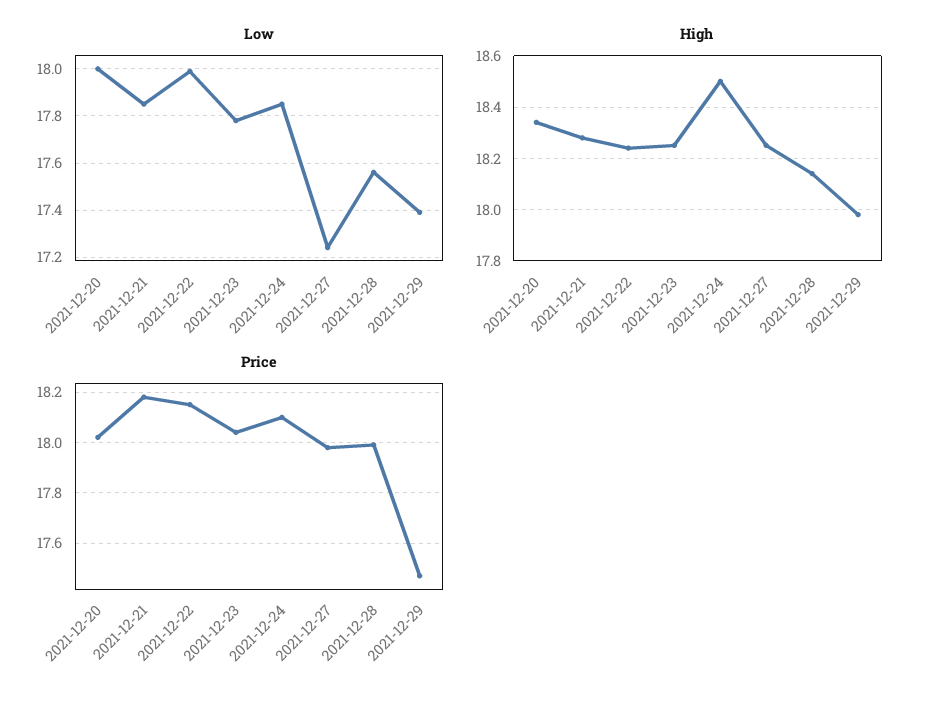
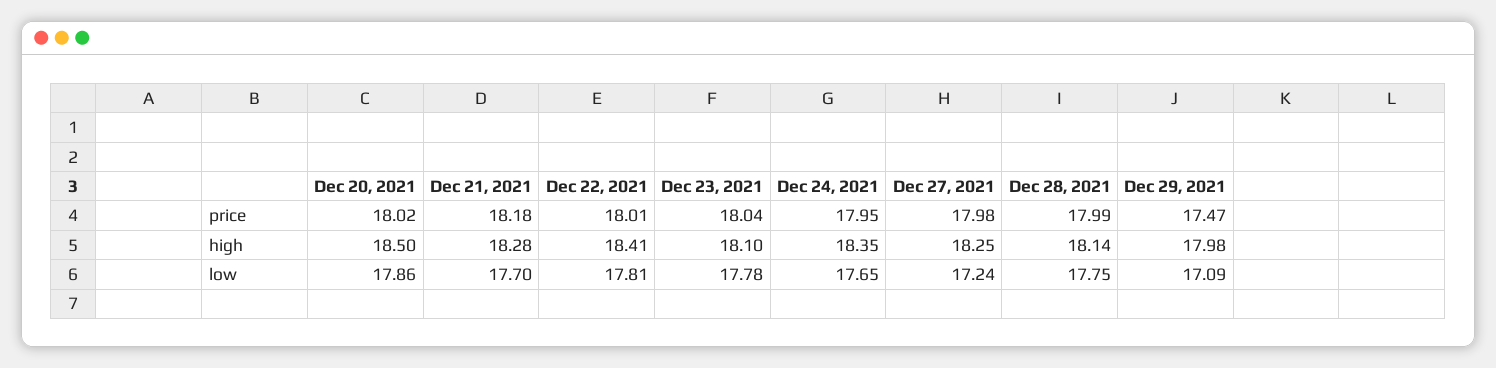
Low, 2021-12-20: 18 -> 17.86
Low, 2021-12-21: 17.85 -> 17.7
Low, 2021-12-22: 18 -> 17.81
Low, 2021-12-24: 17.85 -> 17.65
Low, 2021-12-28: 17.55 -> 17.75
Low, 2021-12-29: 17.4 -> 17.09
High, 2021-12-20: 18.35 -> 18.5
High, 2021-12-22: 18.25 -> 18.41
High, 2021-12-23: 18.25 -> 18.1
High, 2021-12-24: 18.5 -> 18.35
Price, 2021-12-22: 18.15 -> 18.01
Price, 2021-12-24: 18.1 -> 17.95

